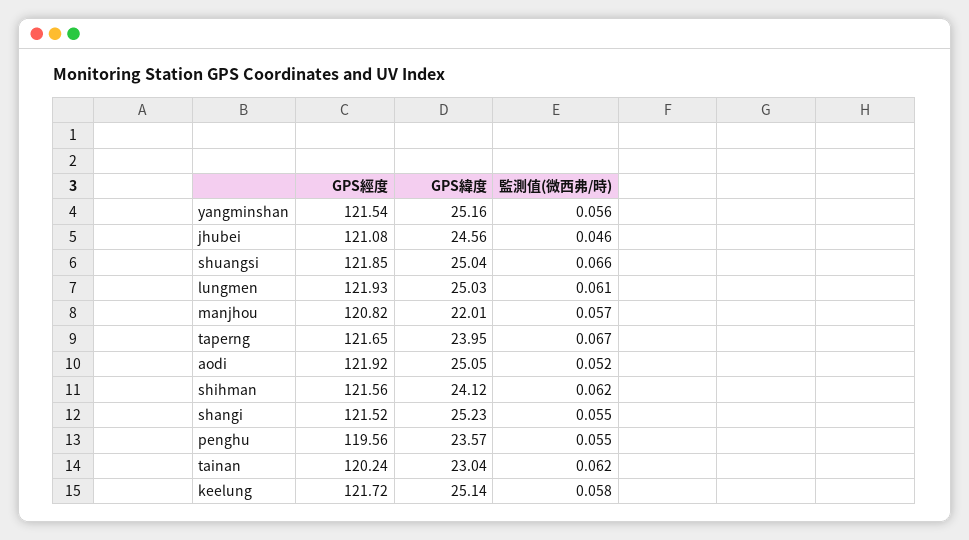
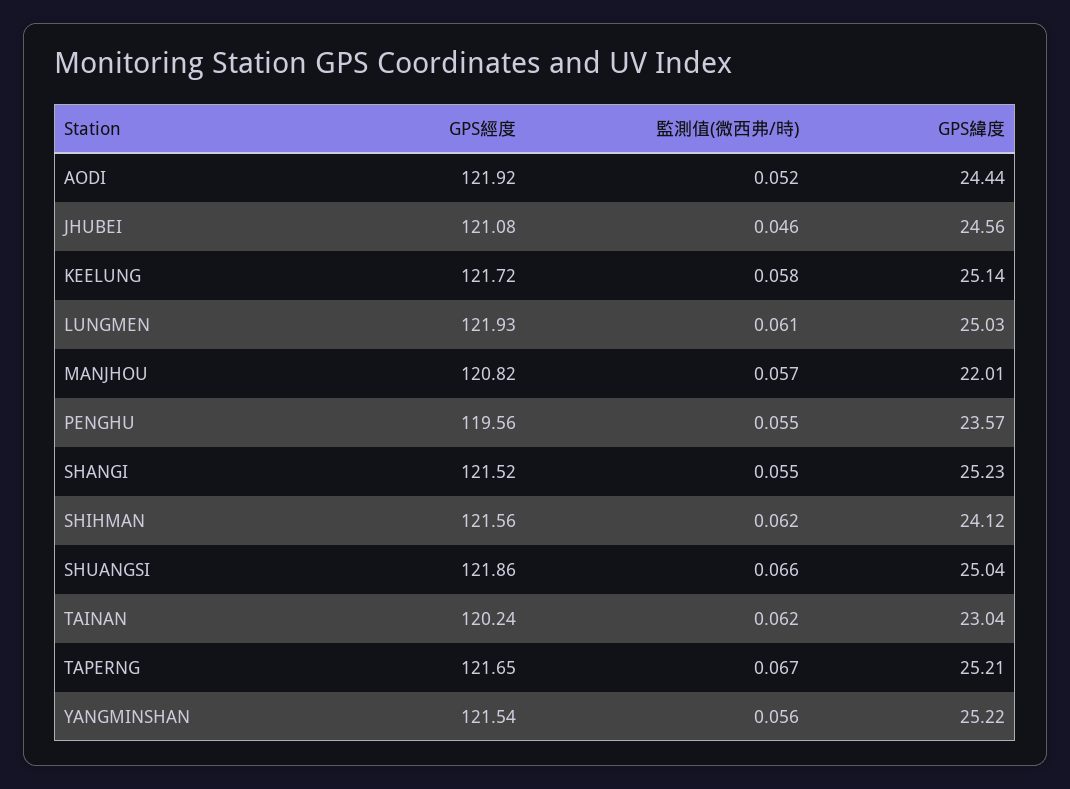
GPS緯度, yangminshan: 25.16 -> 25.22
GPS經度, shuangsi: 121.85 -> 121.86
GPS緯度, taperng: 23.95 -> 25.21
GPS緯度, aodi: 25.05 -> 24.44

